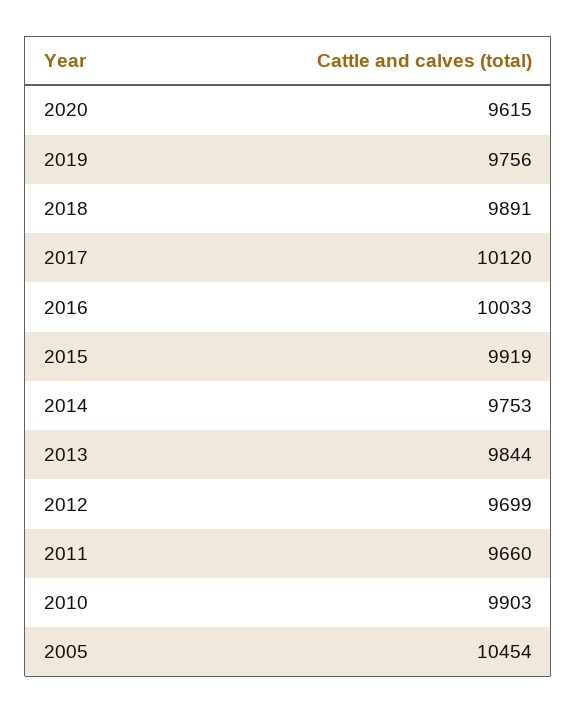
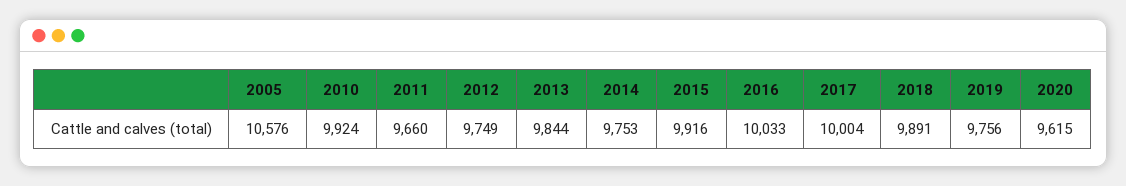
2017: 10120 -> 10004
2015: 9919 -> 9916
2012: 9699 -> 9749
2010: 9903 -> 9924
2005: 10454 -> 10576

